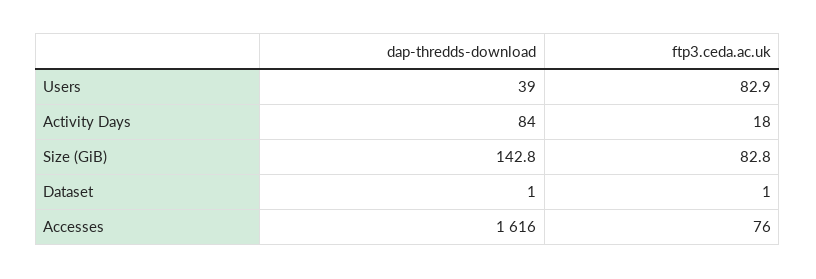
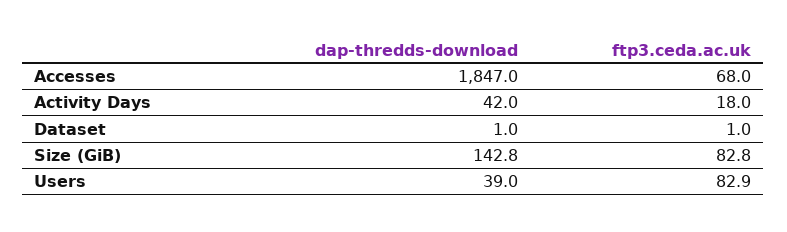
dap-thredds-download, Activity Days: 84 -> 42
dap-thredds-download, Accesses: 1616 -> 1847
ftp3.ceda.ac.uk, Accesses: 76 -> 68

